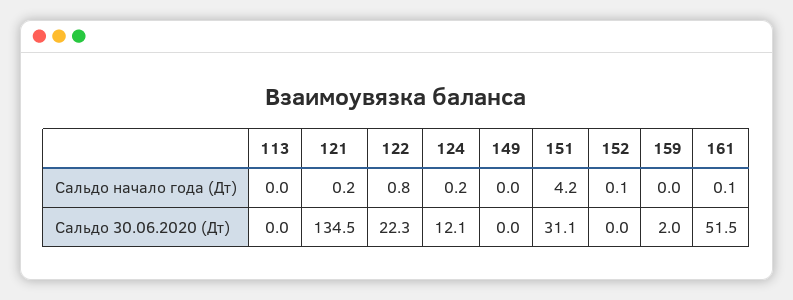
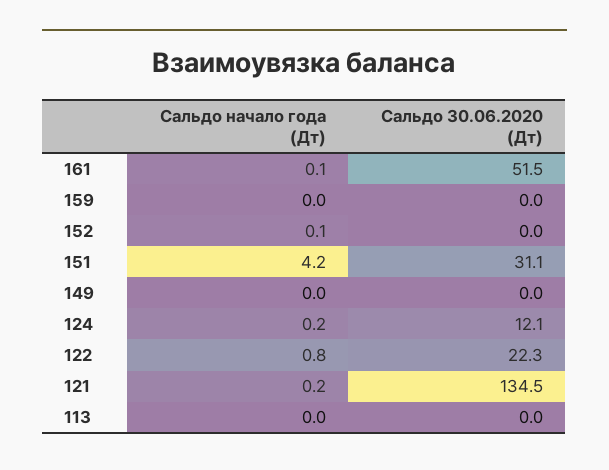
159, Сальдо 30.06.2020 (Дт): 2 -> 0

